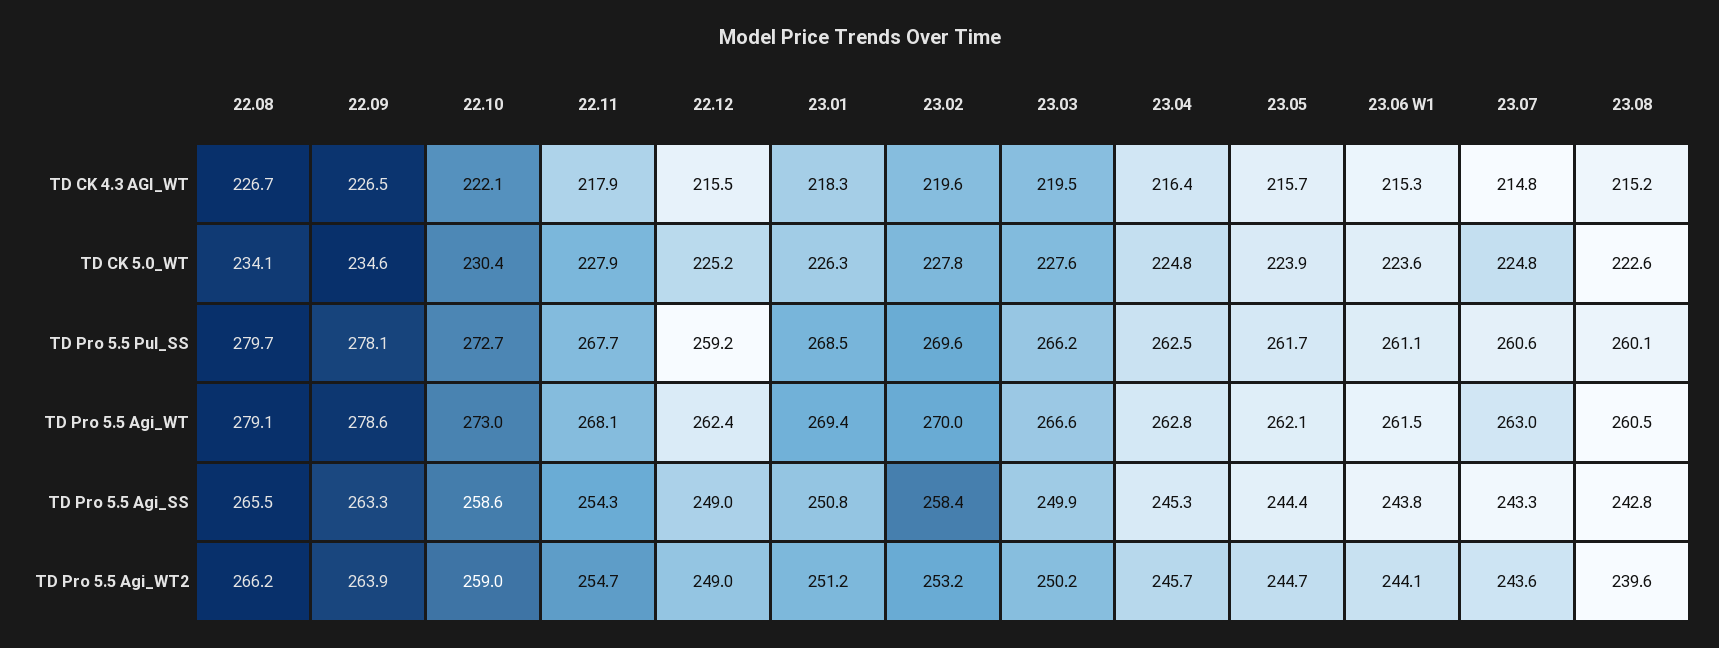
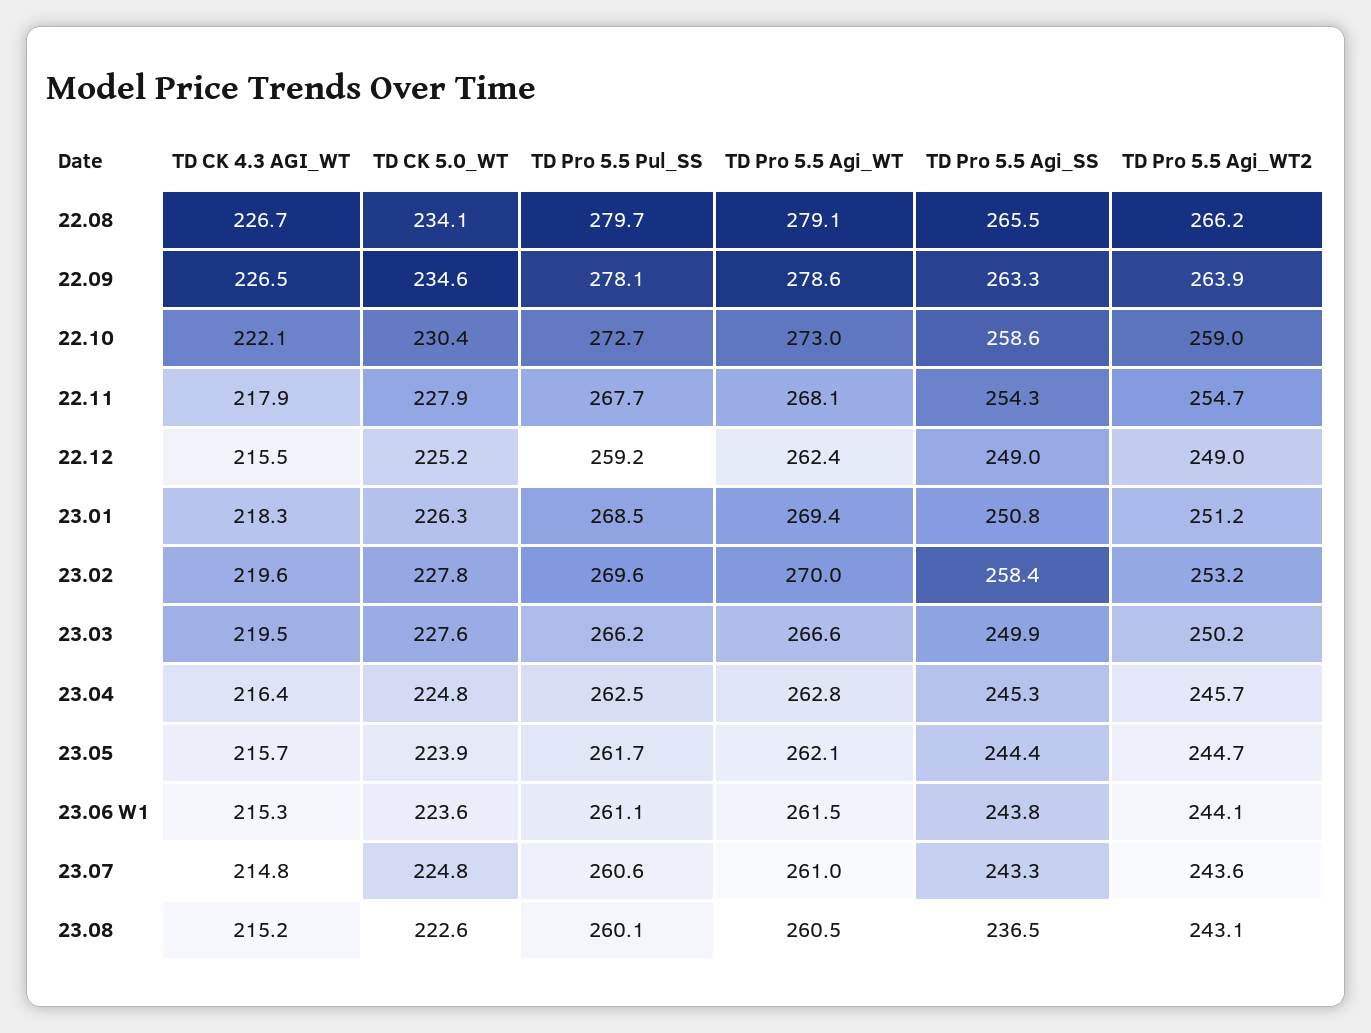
23.07, TD Pro 5.5 Agi_WT: 263 -> 261
23.08, TD Pro 5.5 Agi_SS: 242.8 -> 236.5
23.08, TD Pro 5.5 Agi_WT2: 239.6 -> 243.1

